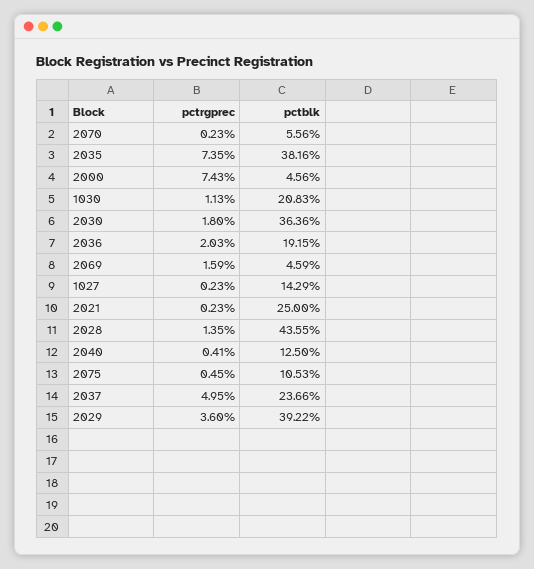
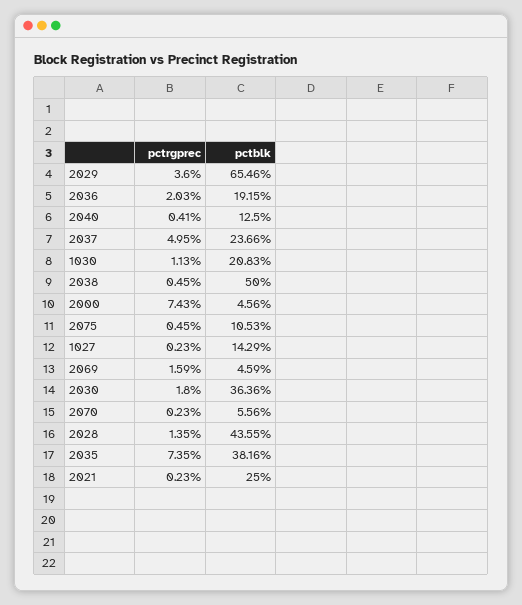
pctblk, 2029: 39.22 -> 65.46
pctrgprec, 2038: none -> 0.45
pctblk, 2038: none -> 50

